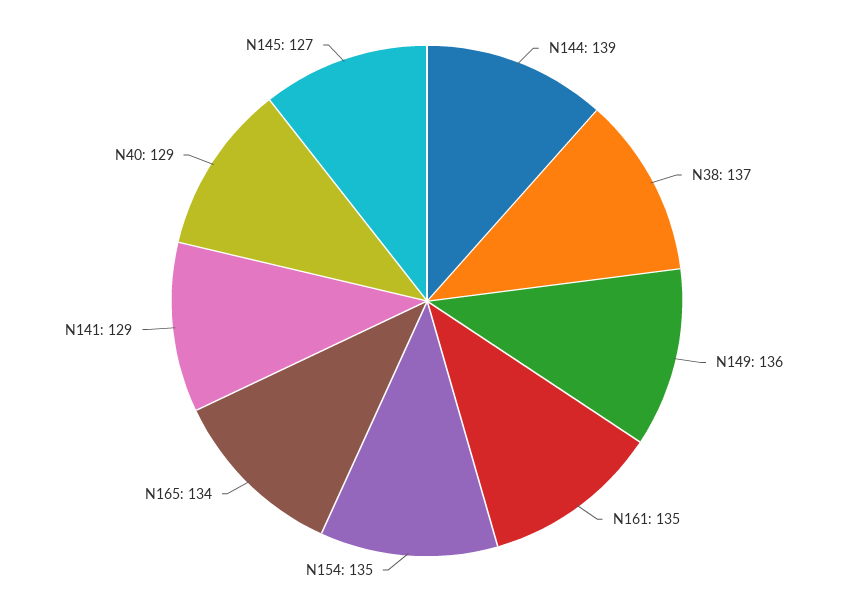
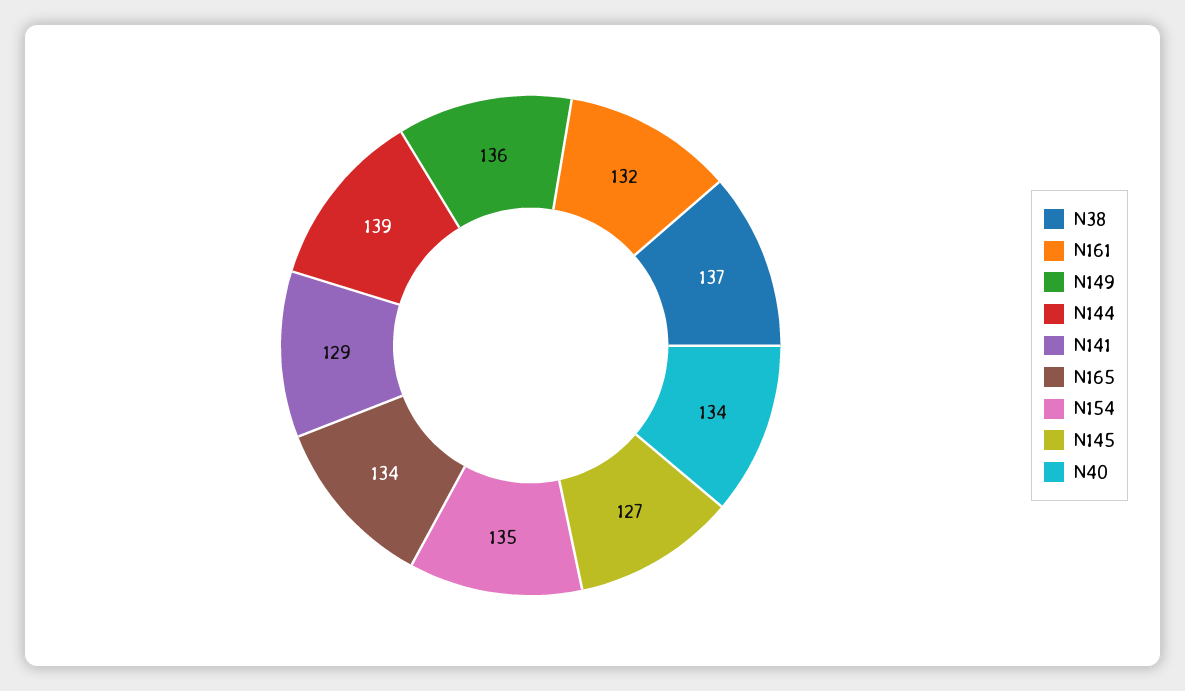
N161: 135 -> 132
N40: 129 -> 134

